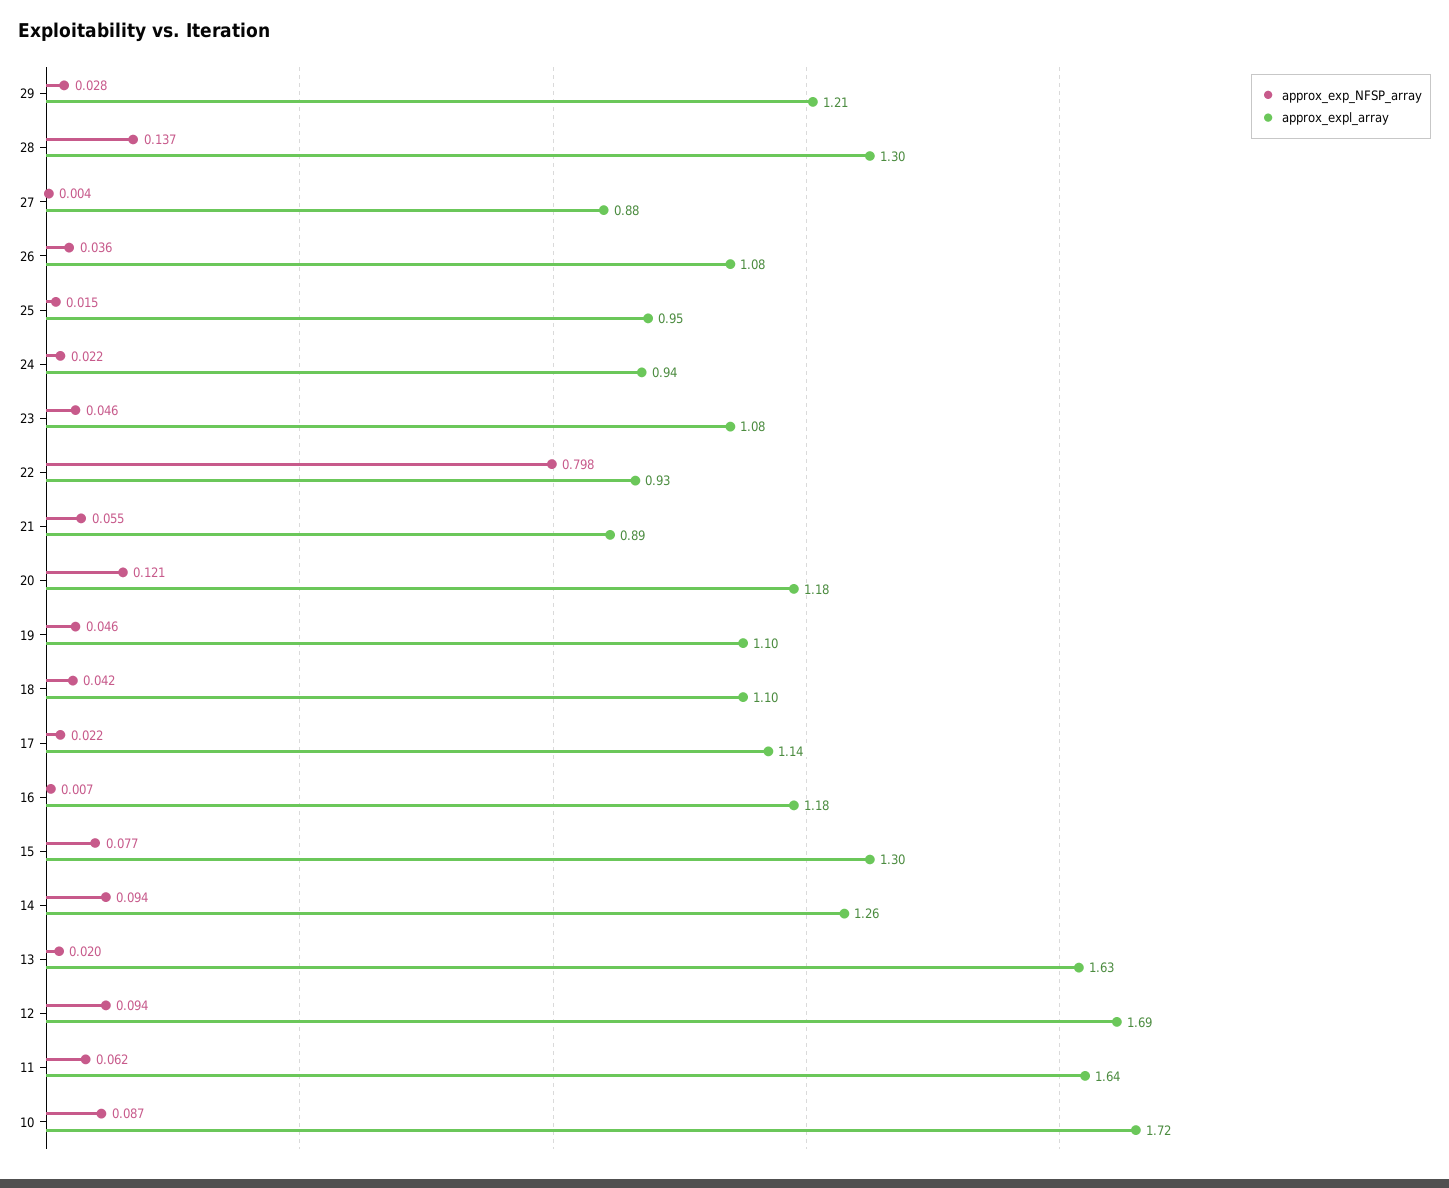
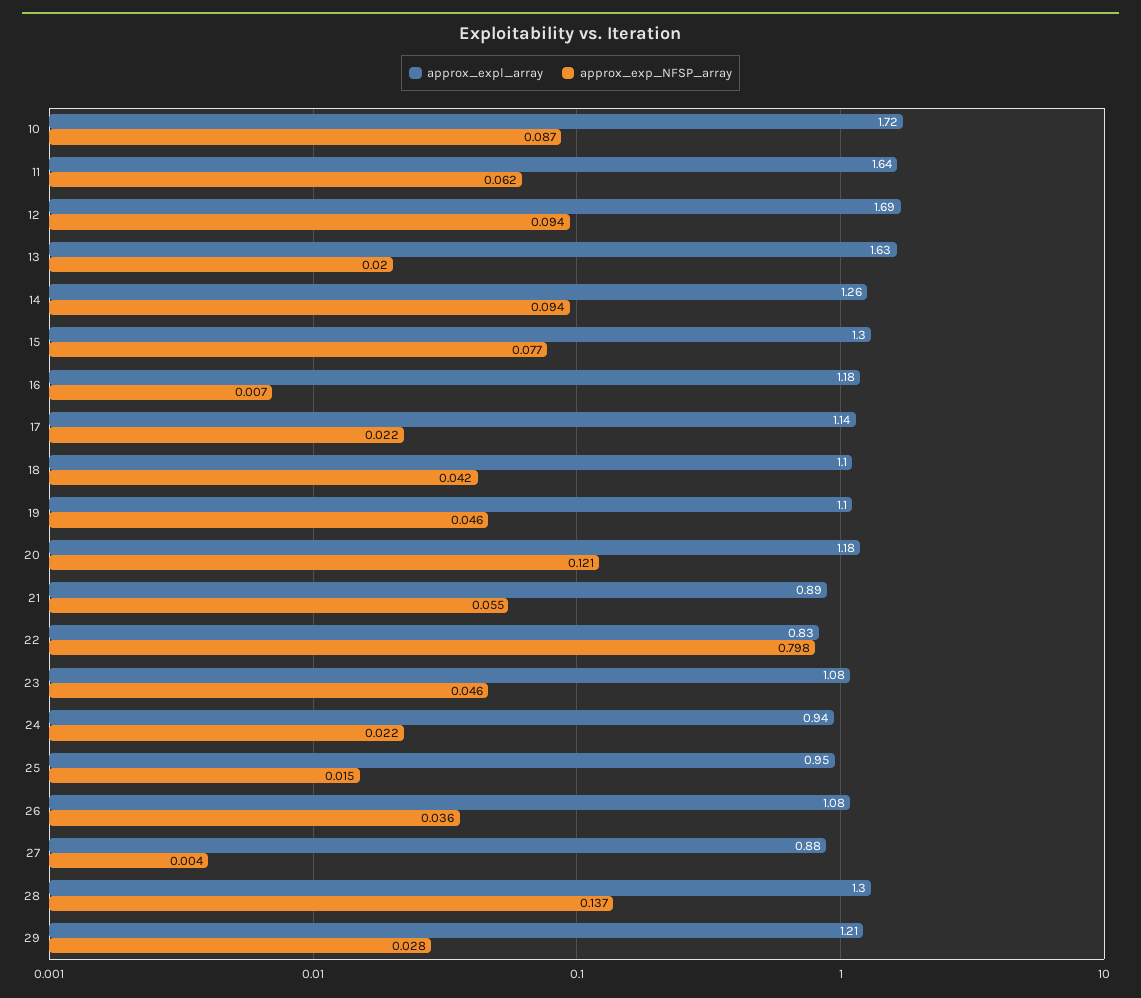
approx_expl_array, 22: 0.93 -> 0.83

